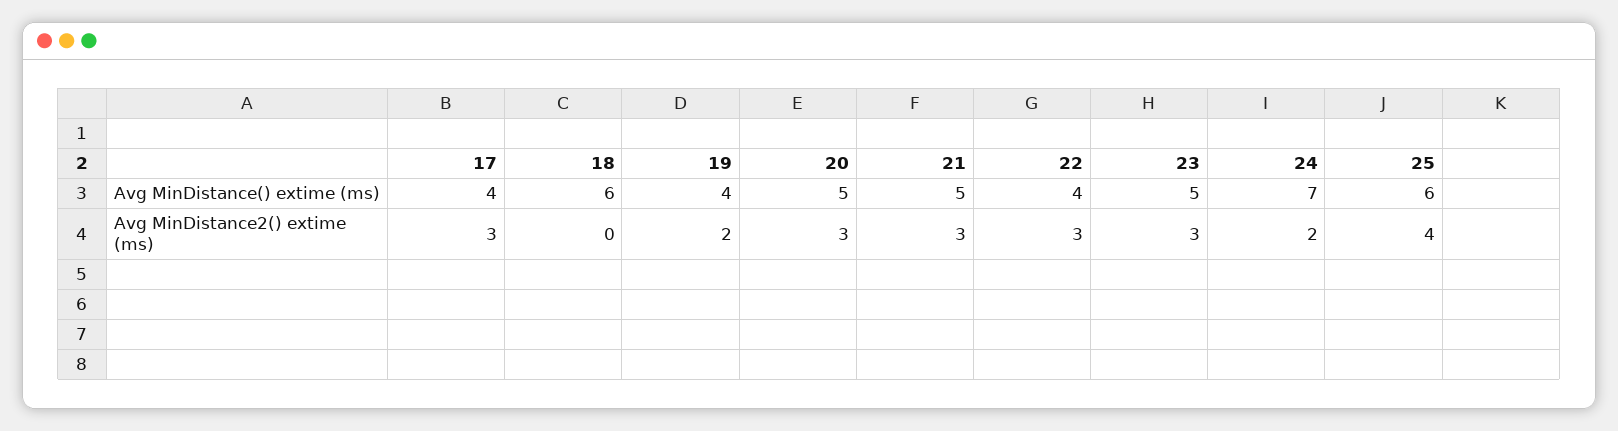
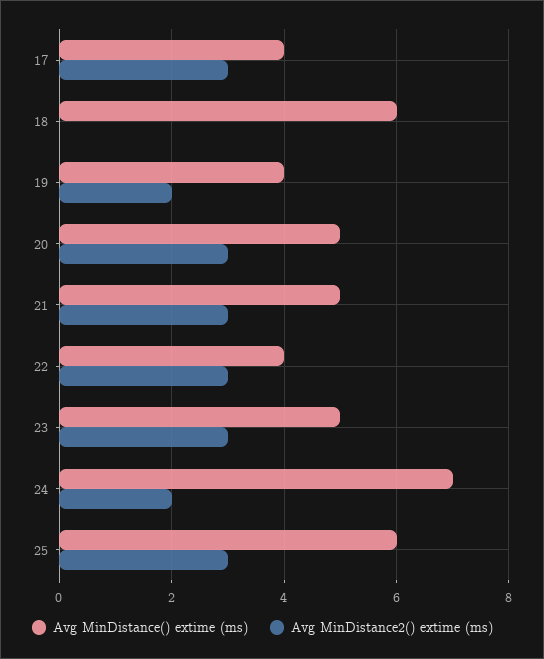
Avg MinDistance2() extime (ms), 25: 4 -> 3

